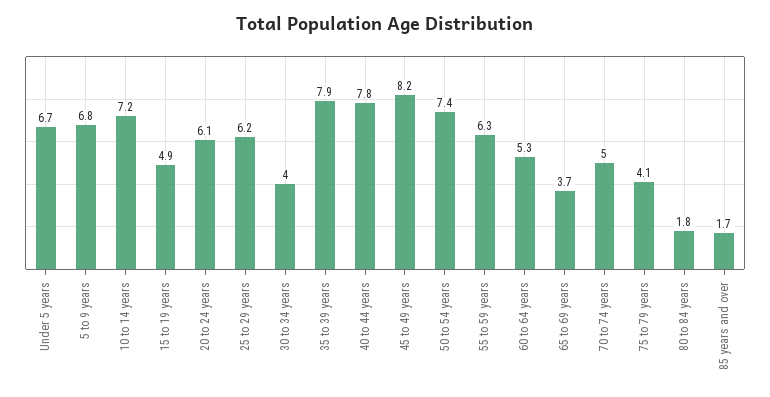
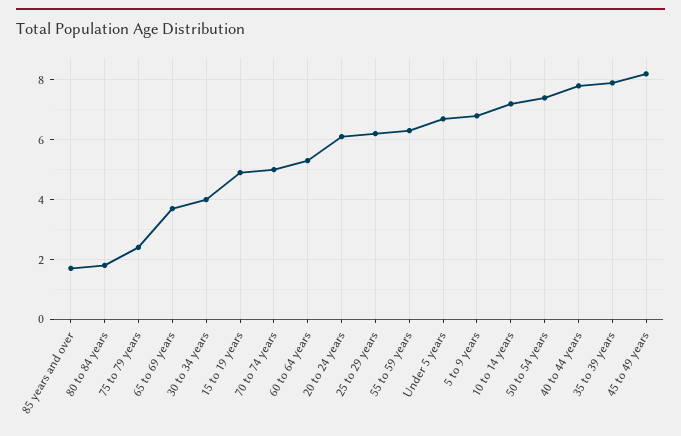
75 to 79 years: 4.1 -> 2.5

